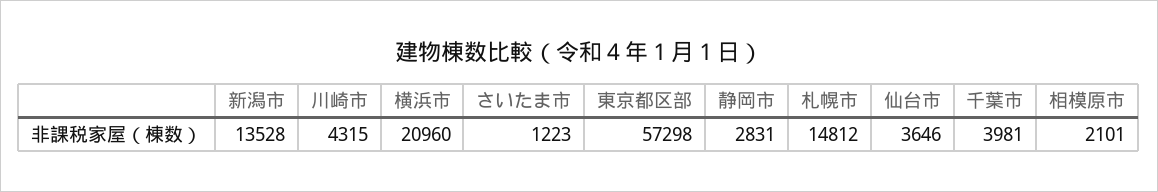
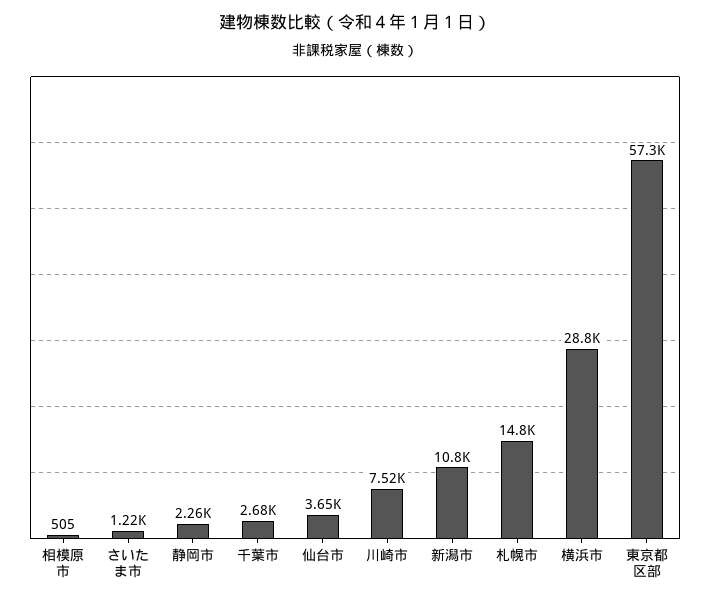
新潟市: 13528 -> 10800
川崎市: 4315 -> 7520
横浜市: 20960 -> 28800
静岡市: 2831 -> 2260
千葉市: 3981 -> 2680
相模原市: 2101 -> 505

